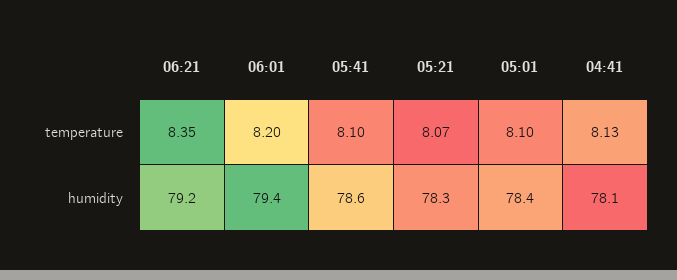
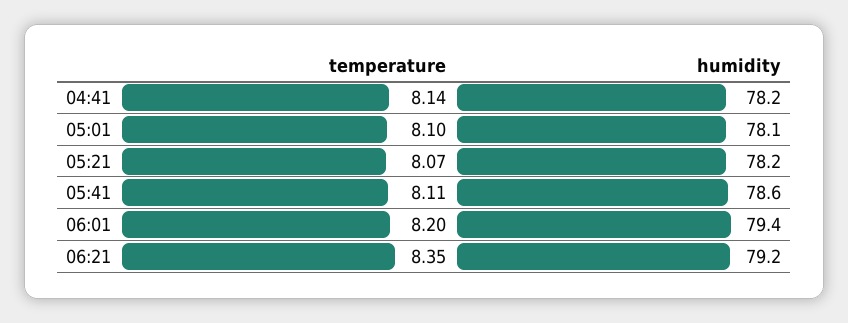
05:41, temperature: 8.1 -> 8.11
04:41, temperature: 8.13 -> 8.14
05:21, humidity: 78.3 -> 78.2
05:01, humidity: 78.4 -> 78.1
04:41, humidity: 78.1 -> 78.2

